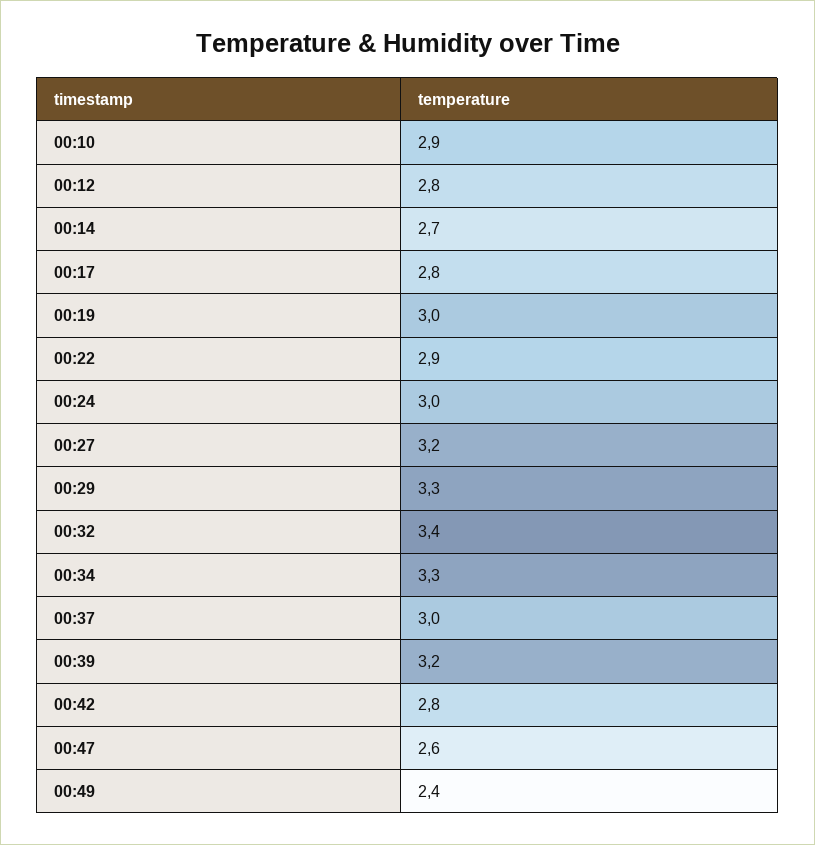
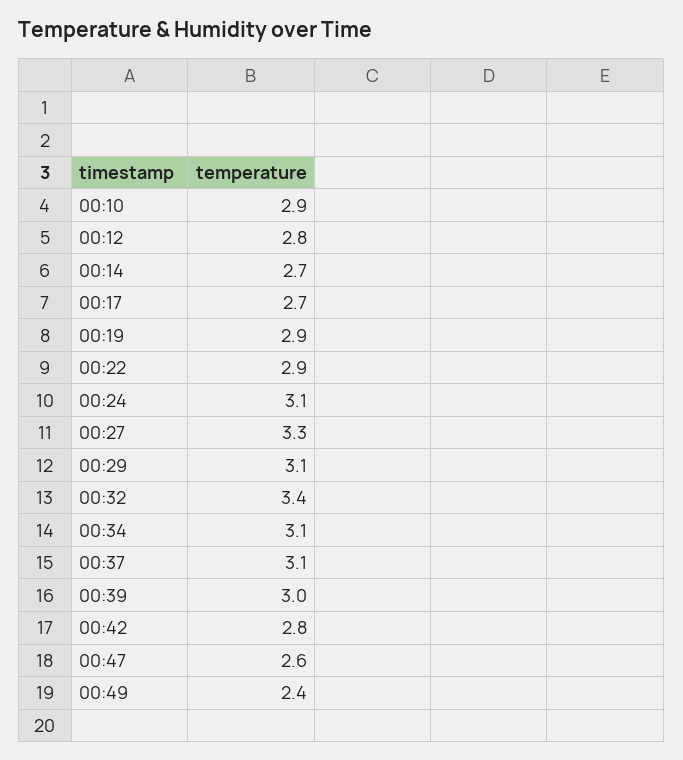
00:17: 2.8 -> 2.7
00:19: 3 -> 2.9
00:24: 3 -> 3.1
00:27: 3.2 -> 3.3
00:29: 3.3 -> 3.1
00:34: 3.3 -> 3.1
00:37: 3 -> 3.1
00:39: 3.2 -> 3

